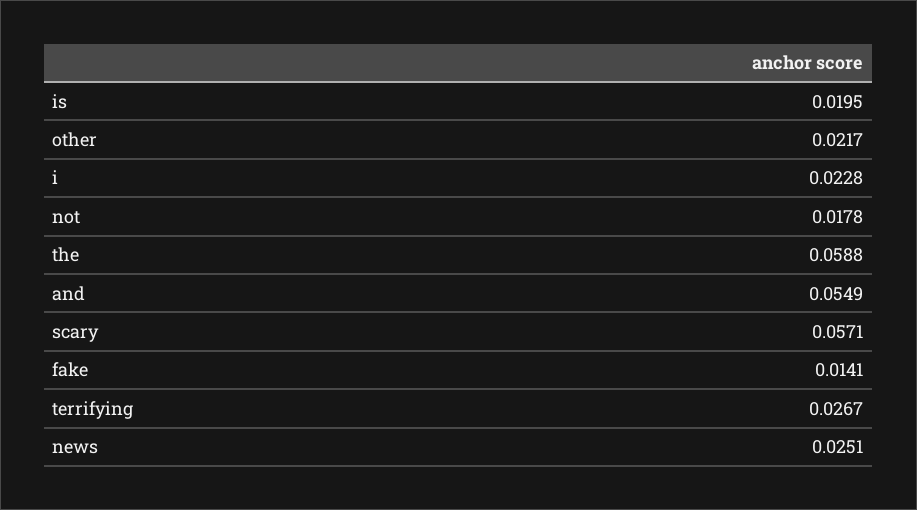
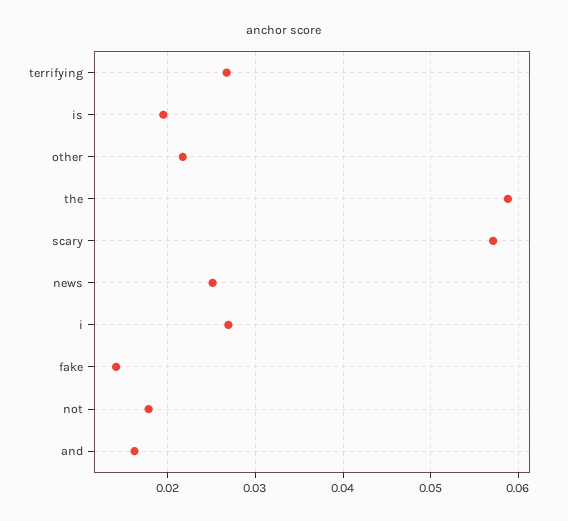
i: 0.0228 -> 0.027
and: 0.0549 -> 0.016

